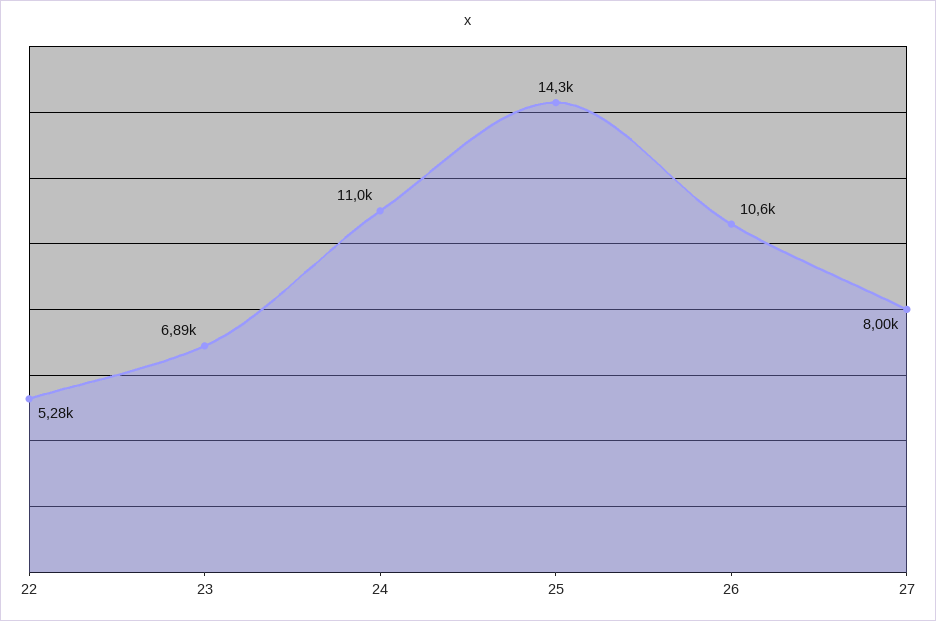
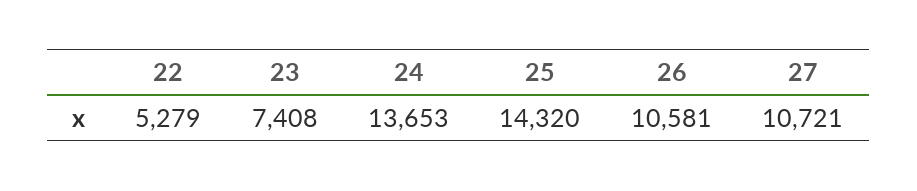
23: 6890 -> 7408
24: 11000 -> 13653
27: 8000 -> 10721

